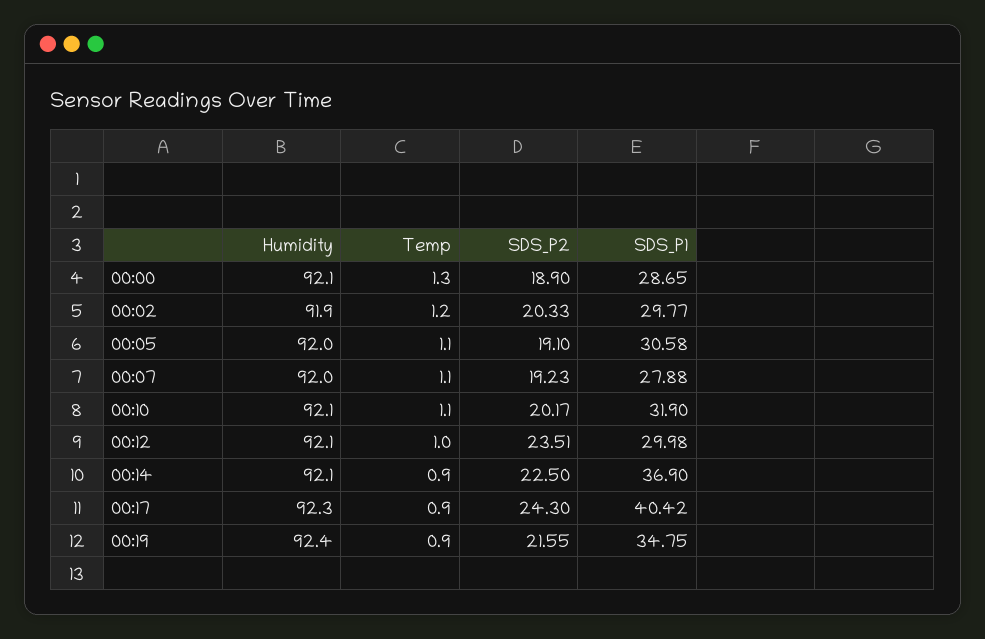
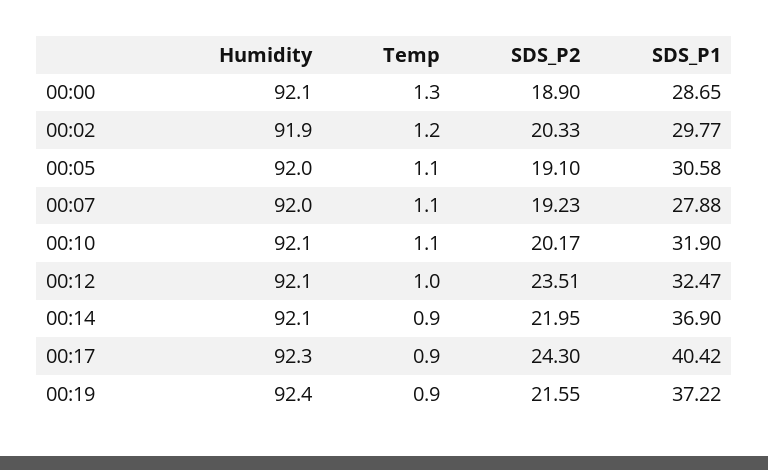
SDS_P1, 00:12: 29.98 -> 32.47
SDS_P2, 00:14: 22.5 -> 21.95
SDS_P1, 00:19: 34.75 -> 37.22

